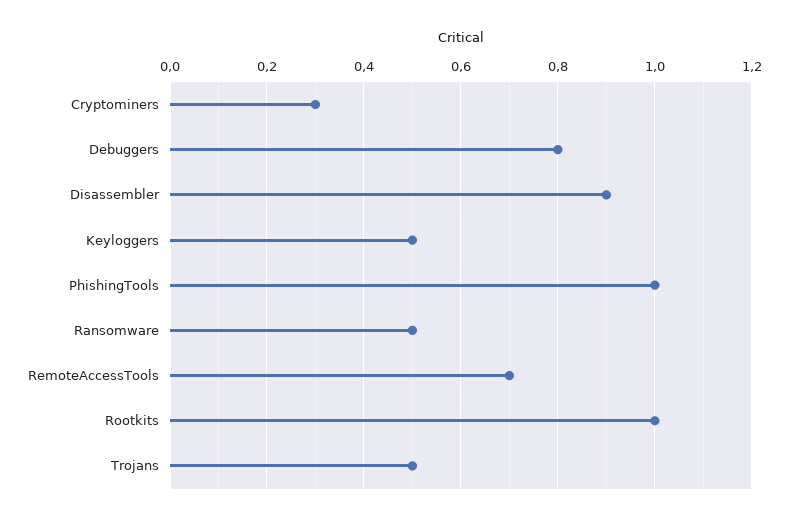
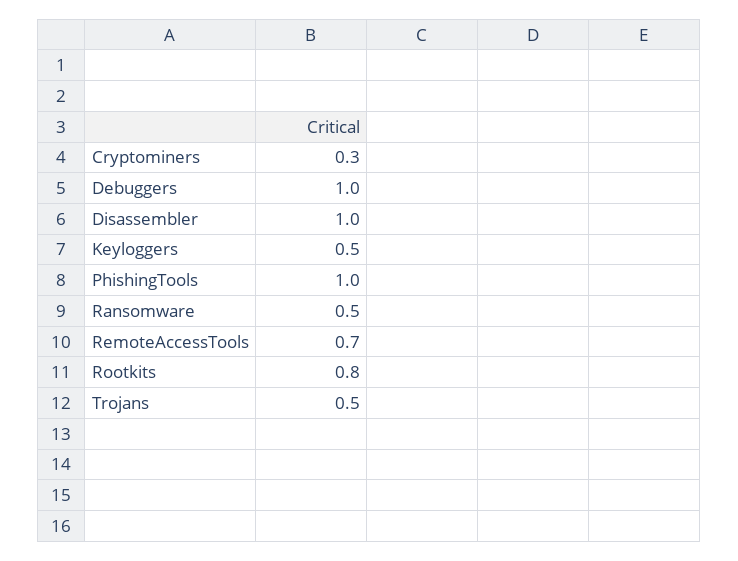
Debuggers: 0.8 -> 1
Disassembler: 0.9 -> 1
Rootkits: 1 -> 0.8

